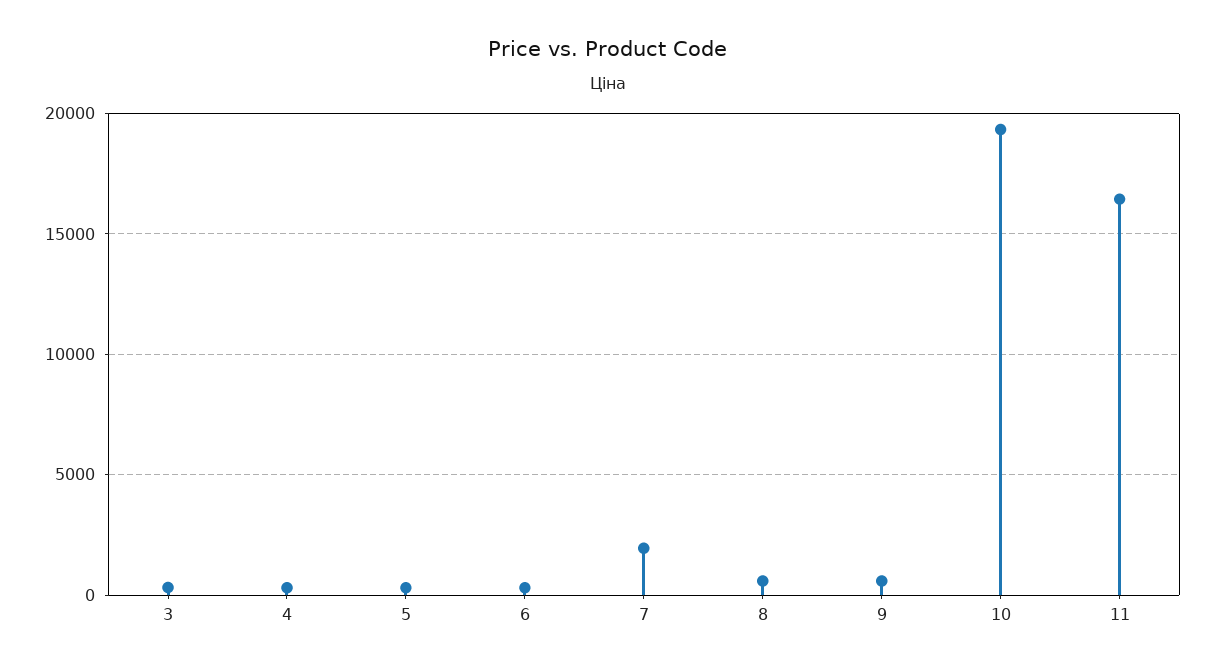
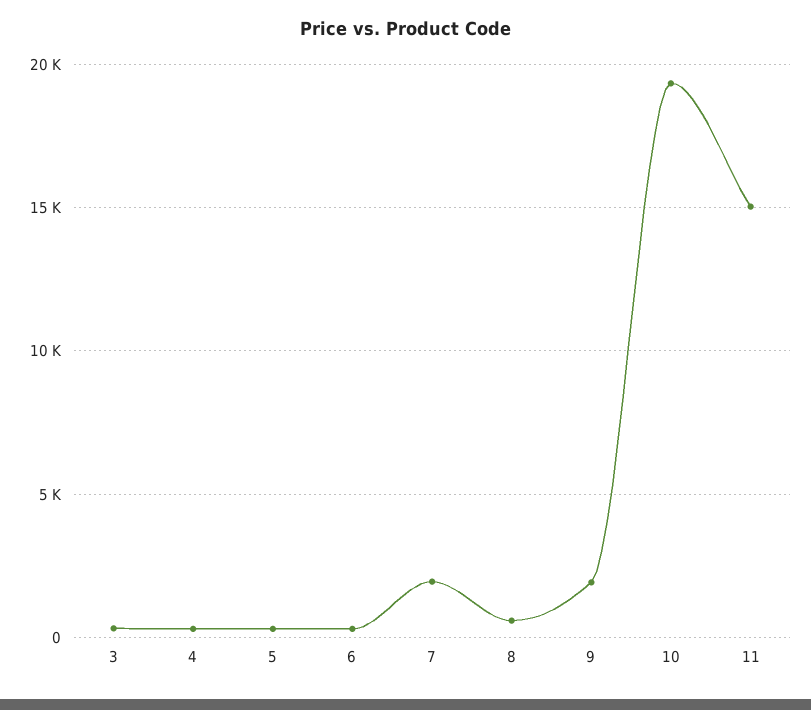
9: 500 -> 2000
11: 16500 -> 15000

